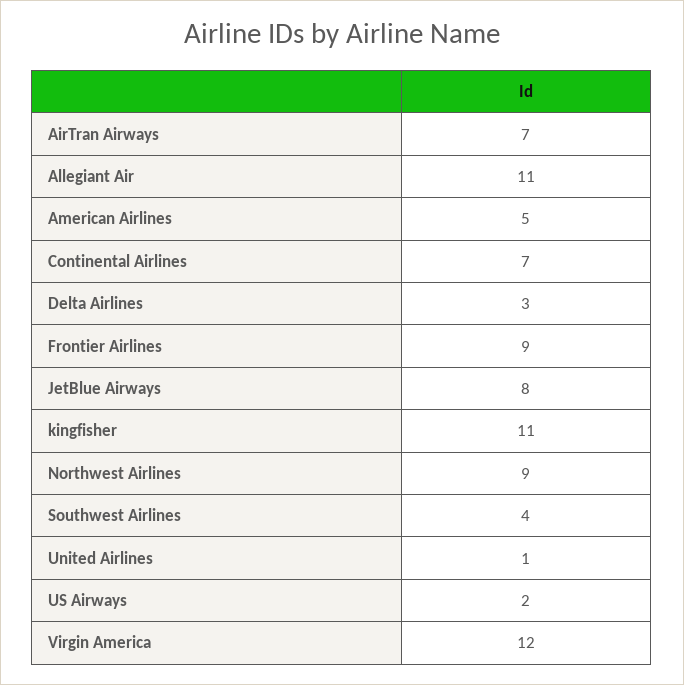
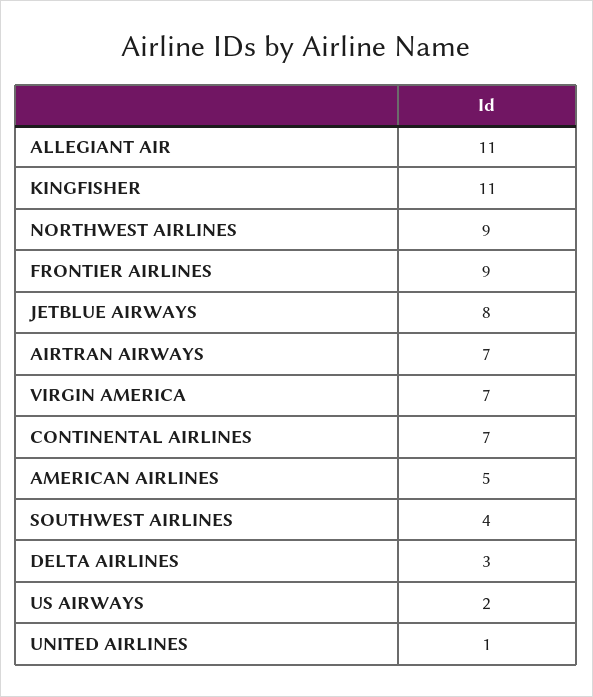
Virgin America: 12 -> 7

